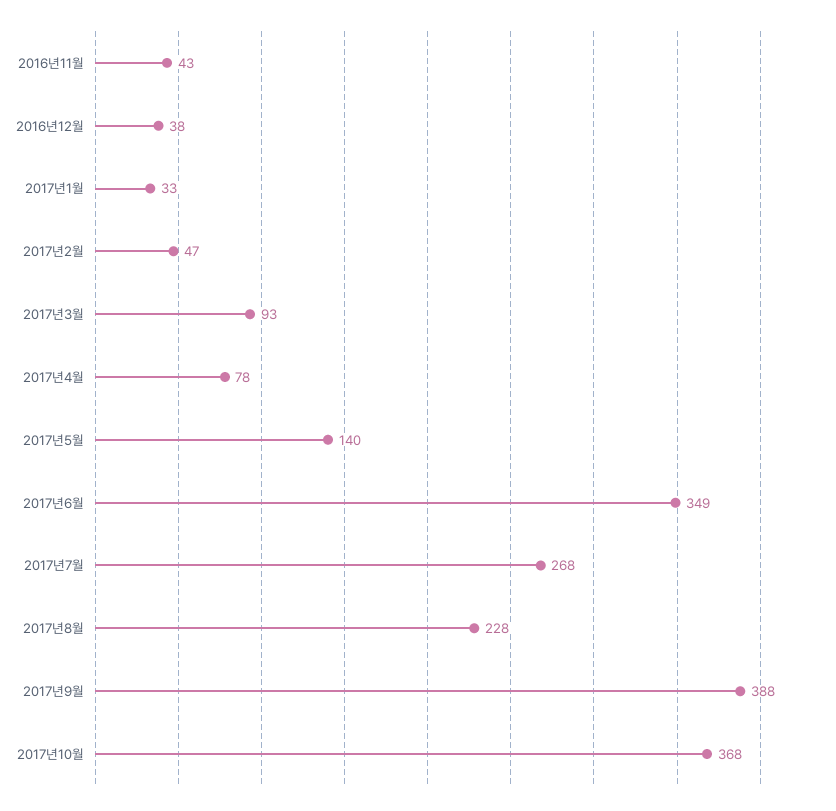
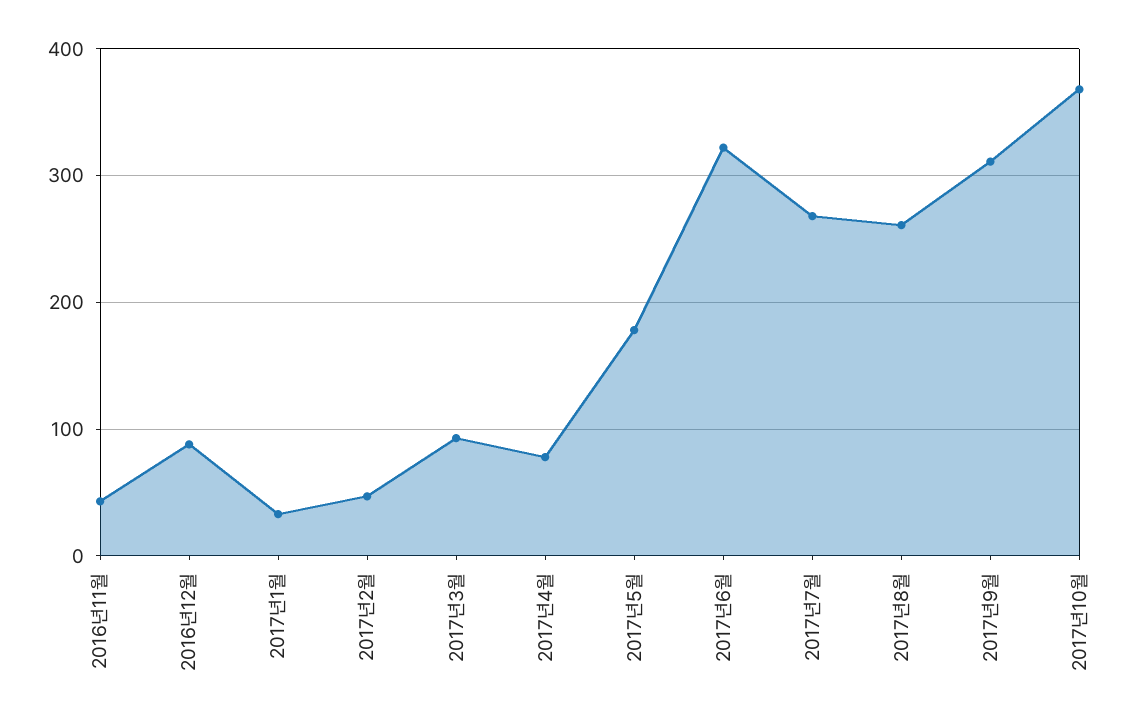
2016년12월: 38 -> 90
2017년5월: 140 -> 180
2017년6월: 349 -> 320
2017년8월: 228 -> 260
2017년9월: 388 -> 310

